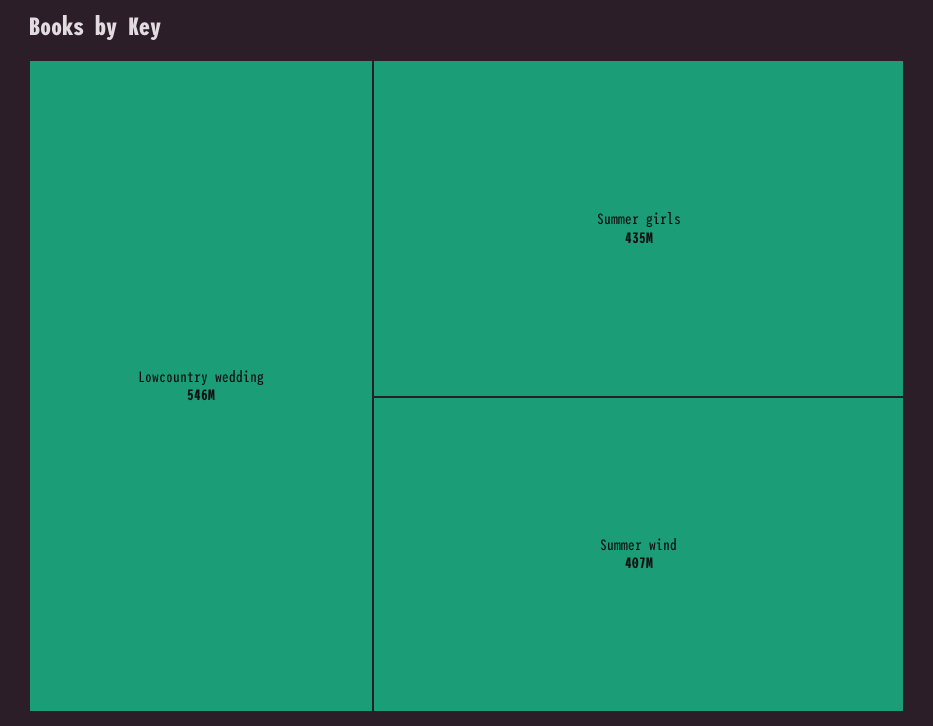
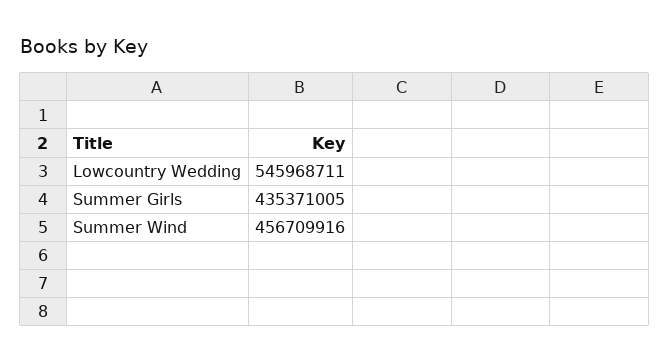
Summer wind: 407000000 -> 456709916

